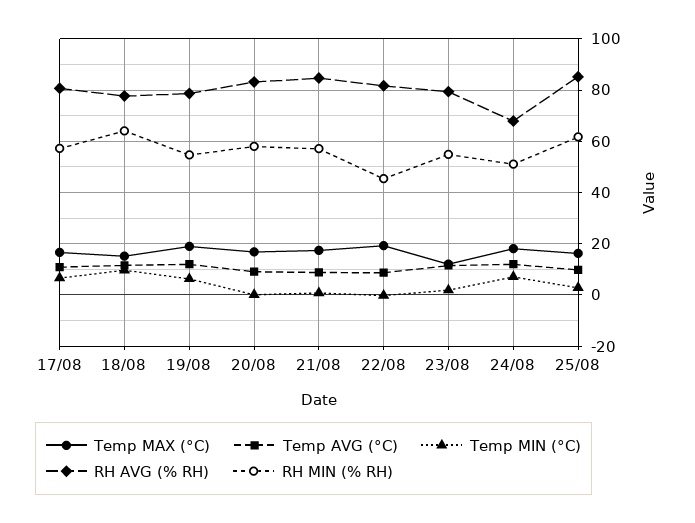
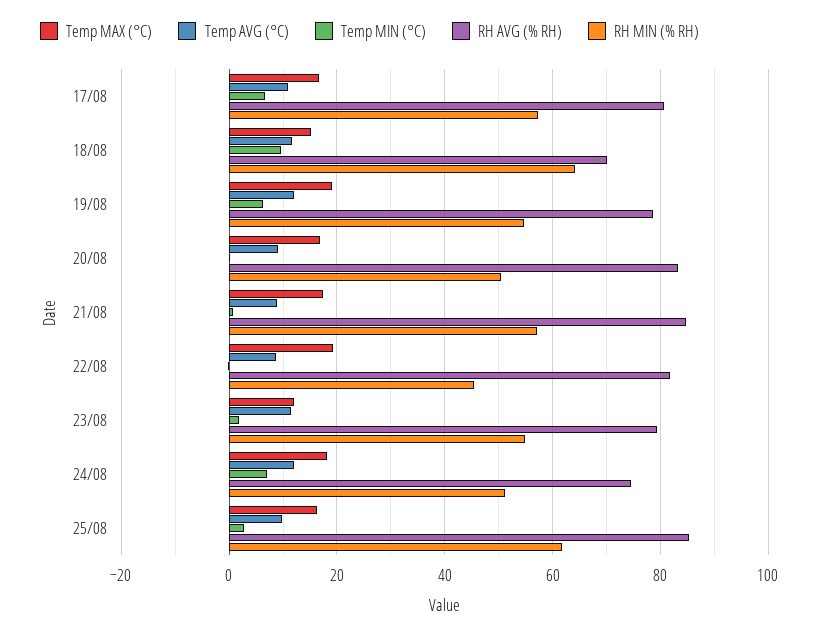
RH AVG (% RH), 18/08: 77.5 -> 70
RH MIN (% RH), 20/08: 57.5 -> 50
RH AVG (% RH), 24/08: 67.5 -> 74

